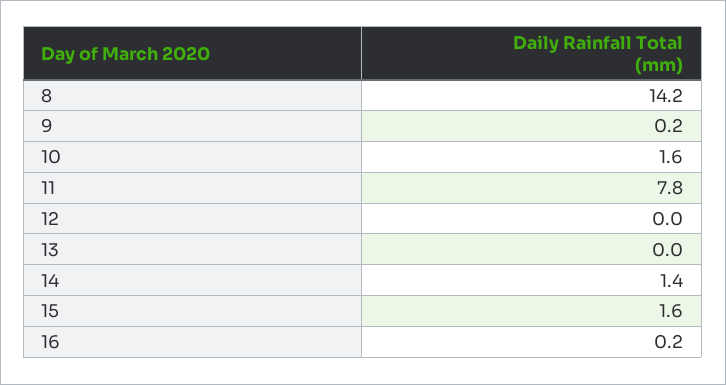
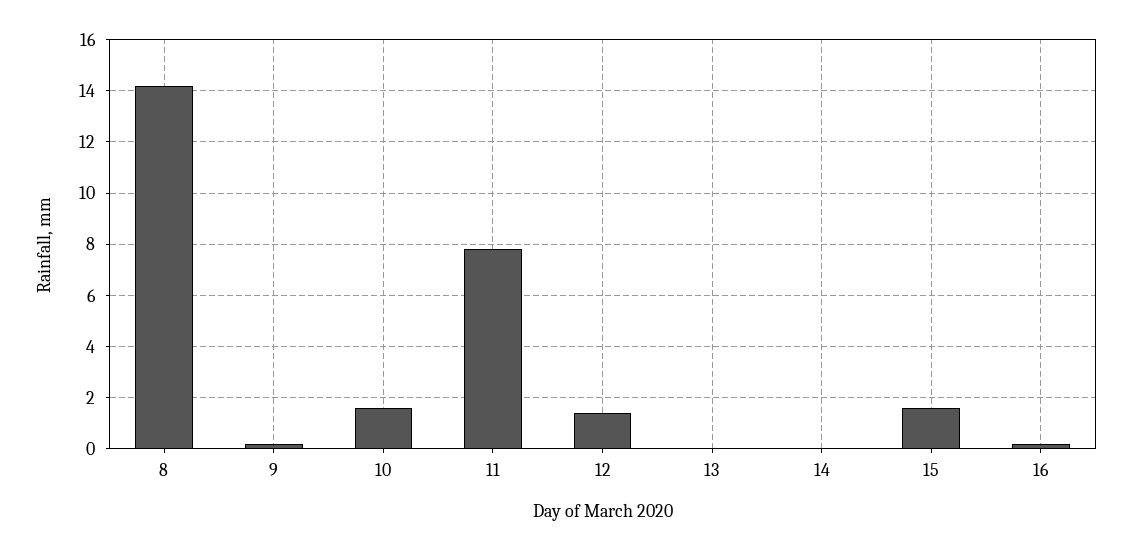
12: 0 -> 1.5
14: 1.4 -> 0

